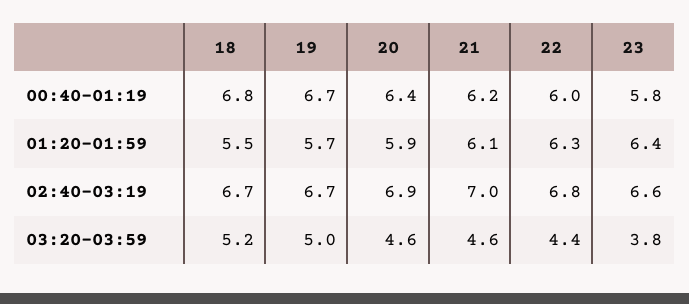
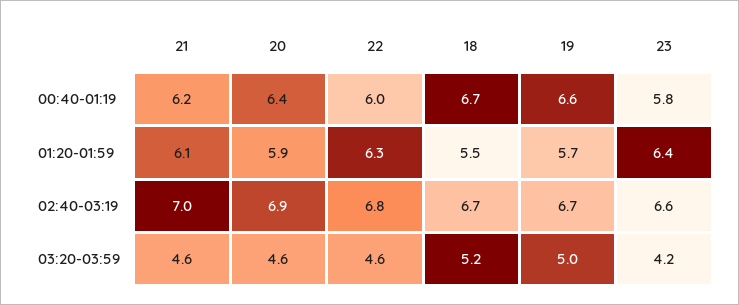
18, 00:40-01:19: 6.8 -> 6.7
19, 00:40-01:19: 6.7 -> 6.6
22, 03:20-03:59: 4.4 -> 4.6
23, 03:20-03:59: 3.8 -> 4.2

